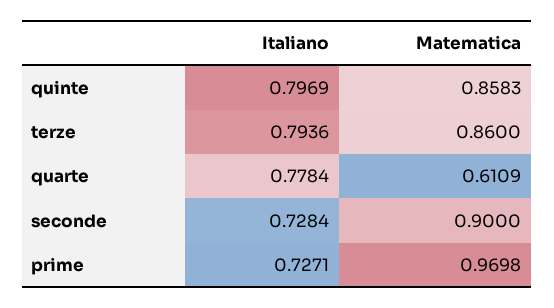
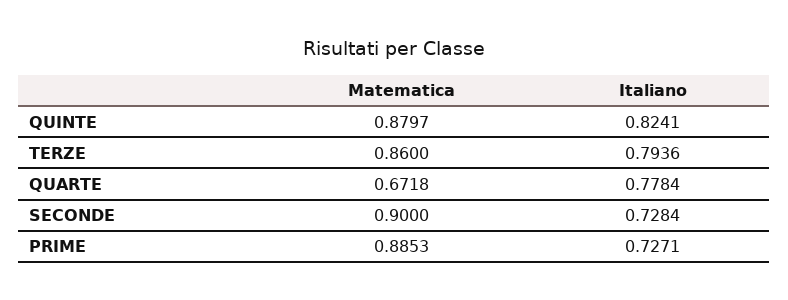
Italiano, quinte: 0.7969 -> 0.8241
Matematica, quinte: 0.8583 -> 0.8797
Matematica, quarte: 0.6109 -> 0.6718
Matematica, prime: 0.9698 -> 0.8853

